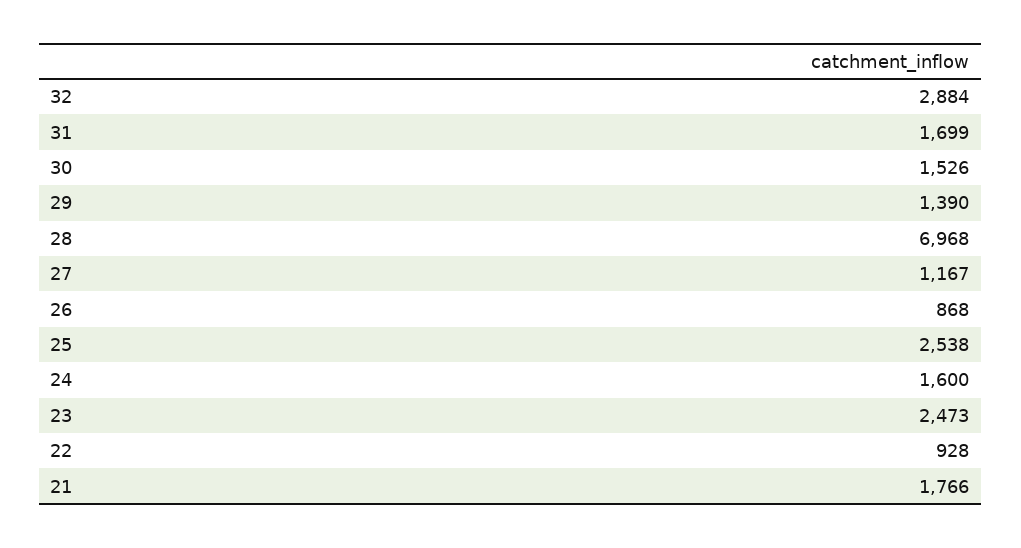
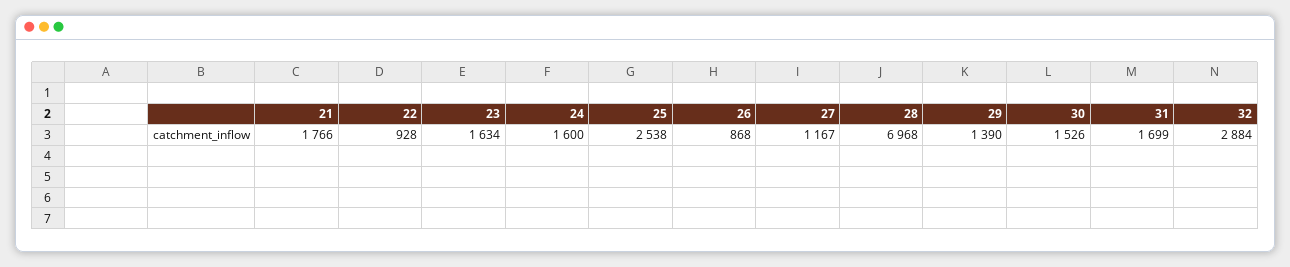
23: 2473 -> 1634

